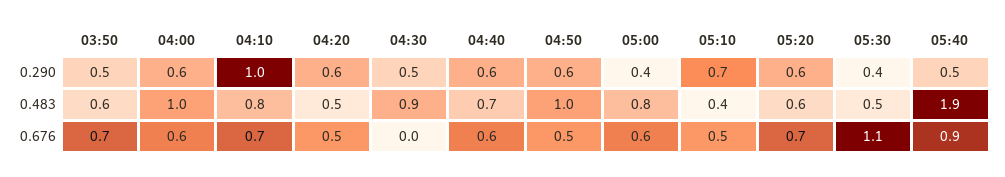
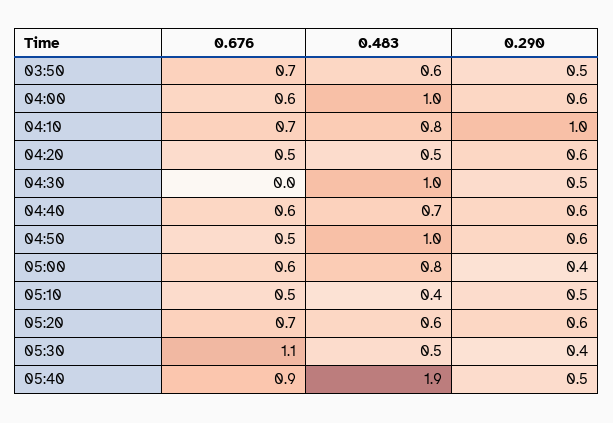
05:10, 0.290: 0.7 -> 0.5
04:30, 0.483: 0.9 -> 1

